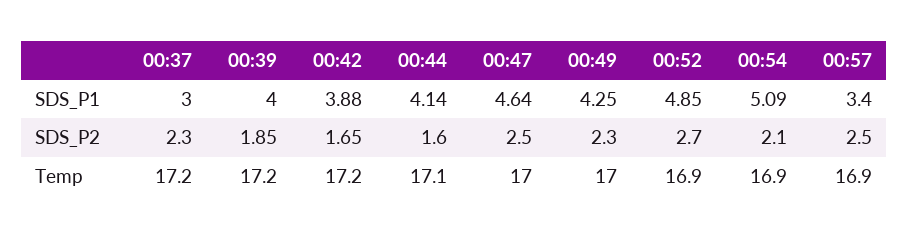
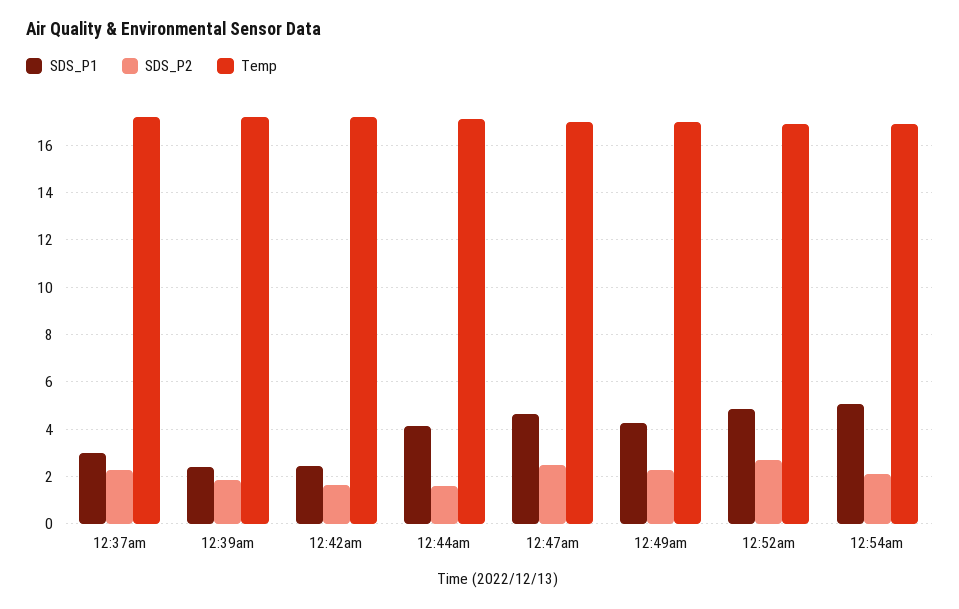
SDS_P1, 00:39: 4 -> 2.5
SDS_P1, 00:42: 3.88 -> 2.5
SDS_P1, 00:57: 3.4 -> none
SDS_P2, 00:57: 2.5 -> none
Temp, 00:57: 16.9 -> none

